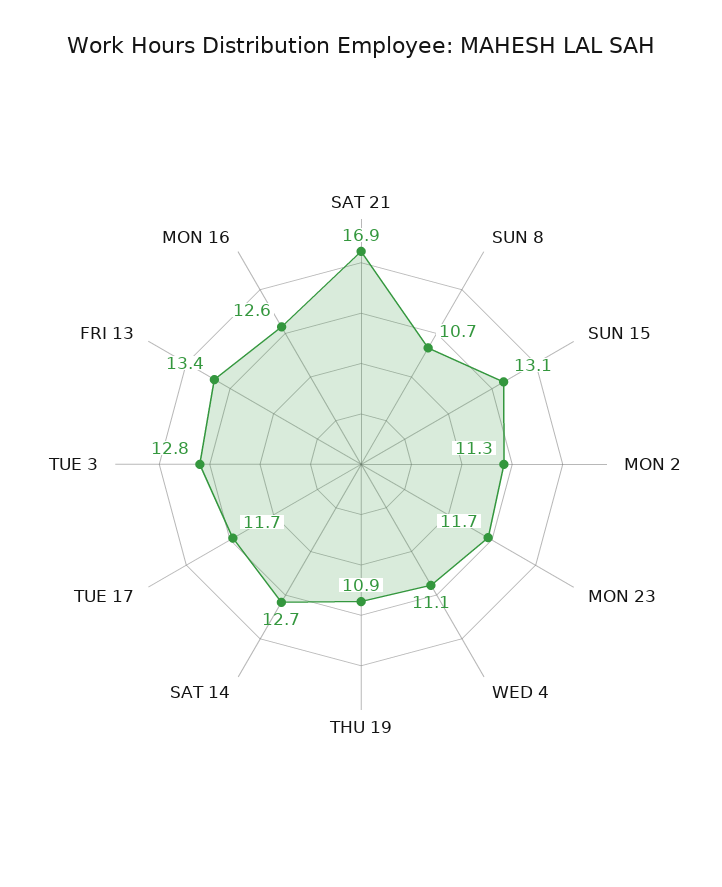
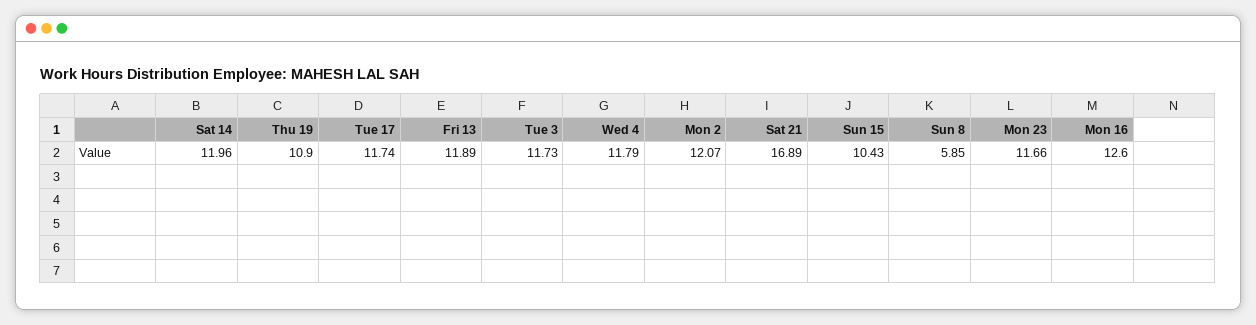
SUN 8: 10.7 -> 5.85
SUN 15: 13.1 -> 10.43
MON 2: 11.3 -> 12.07
WED 4: 11.1 -> 11.79
SAT 14: 12.7 -> 11.96
TUE 3: 12.8 -> 11.73
FRI 13: 13.4 -> 11.89

